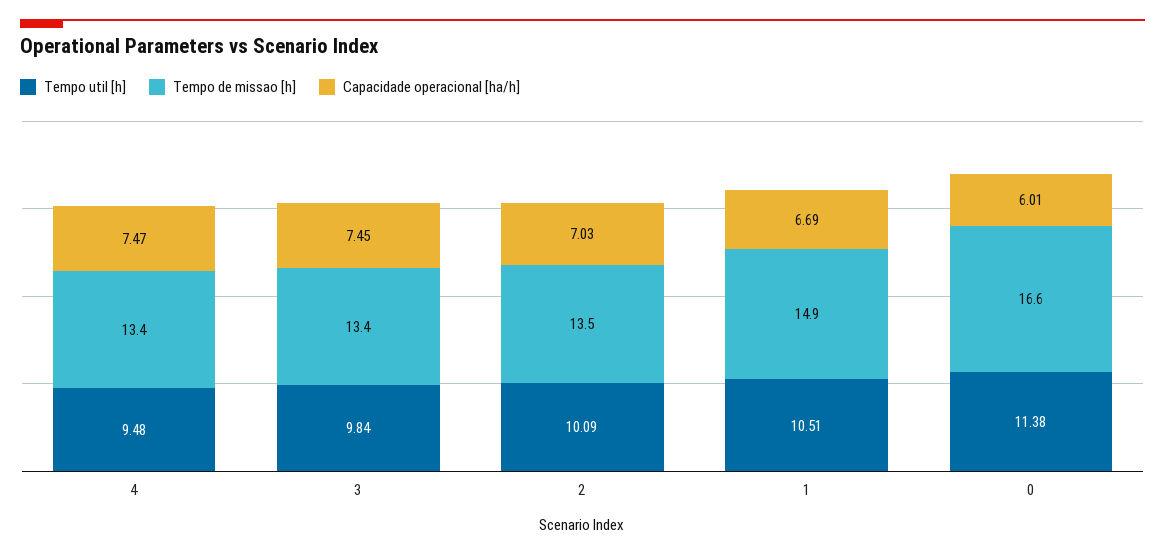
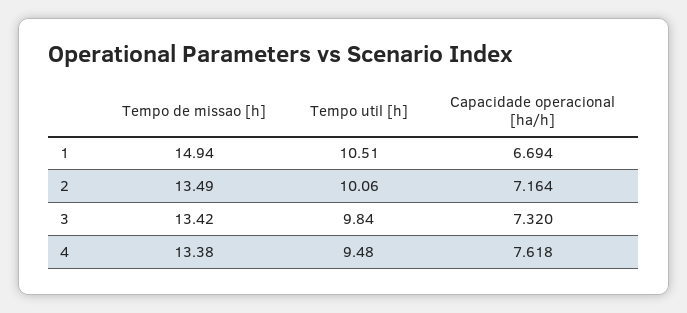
Capacidade operacional [ha/h], 4: 7.47 -> 7.618
Capacidade operacional [ha/h], 3: 7.45 -> 7.32
Tempo util [h], 2: 10.09 -> 10.06
Capacidade operacional [ha/h], 2: 7.03 -> 7.164
Tempo util [h], 0: 11.38 -> none
Tempo de missao [h], 0: 16.6 -> none
Capacidade operacional [ha/h], 0: 6.01 -> none

